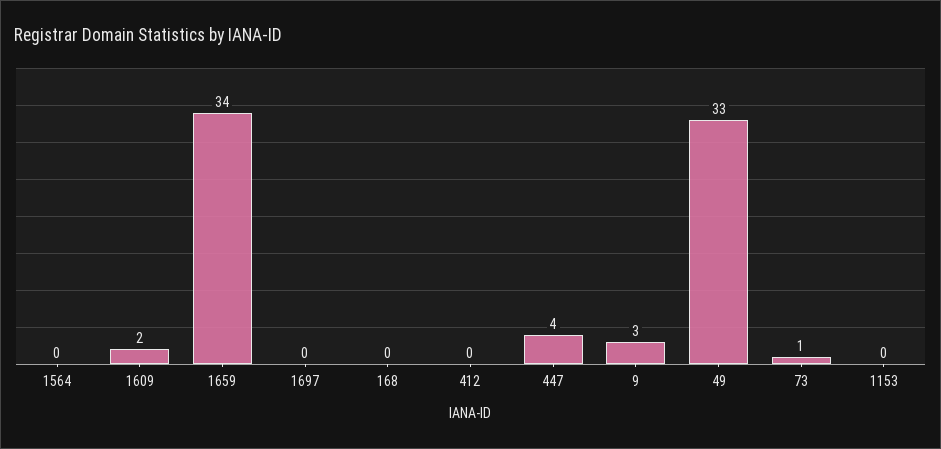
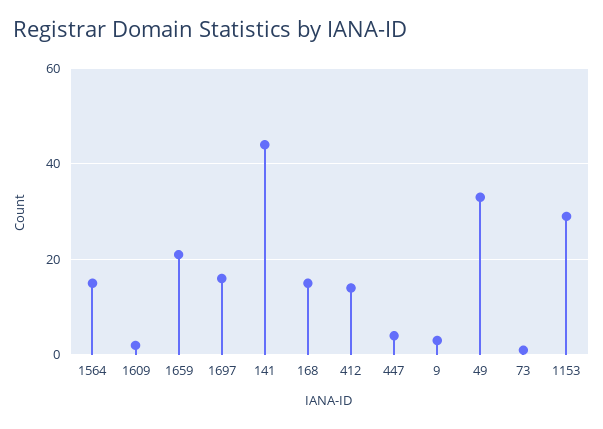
1564: 0 -> 15
1659: 34 -> 20
1697: 0 -> 15
168: 0 -> 15
412: 0 -> 15
1153: 0 -> 30
141: none -> 45

